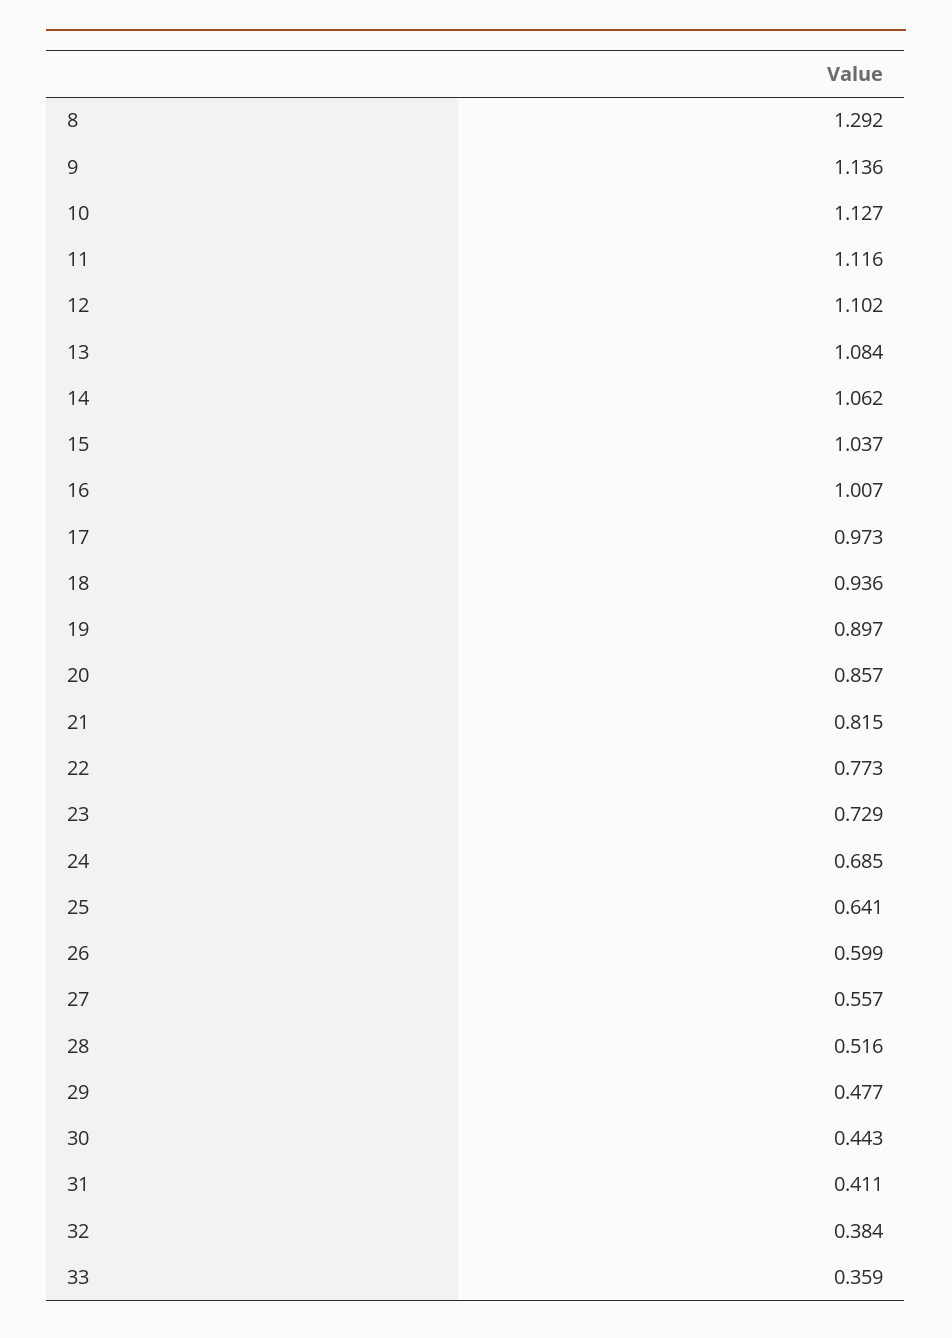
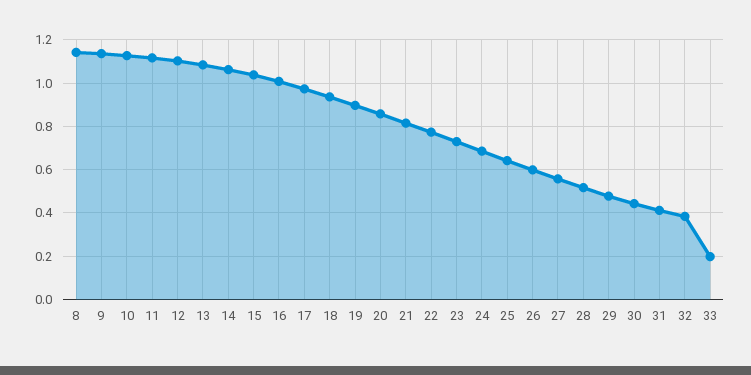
8: 1.292 -> 1.15
33: 0.359 -> 0.2

